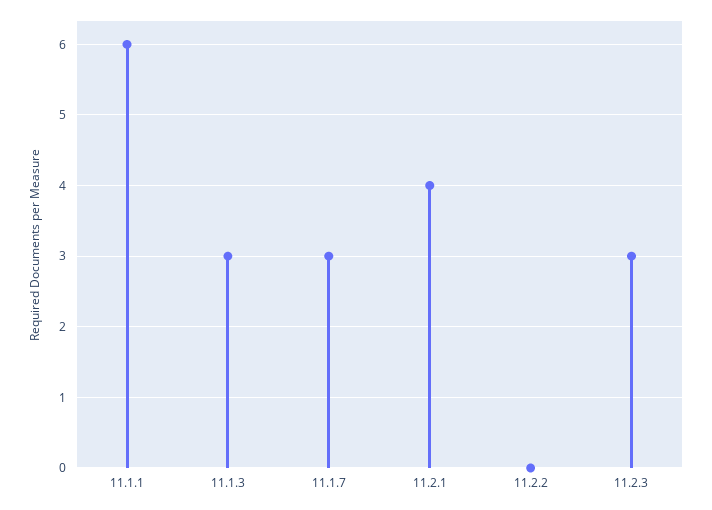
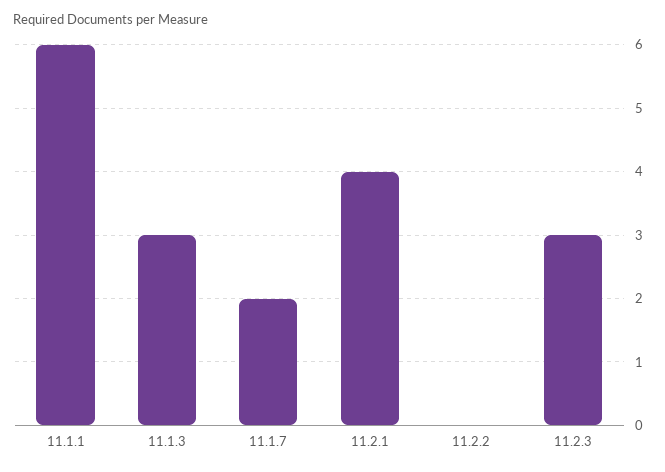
11.1.7: 3 -> 2

